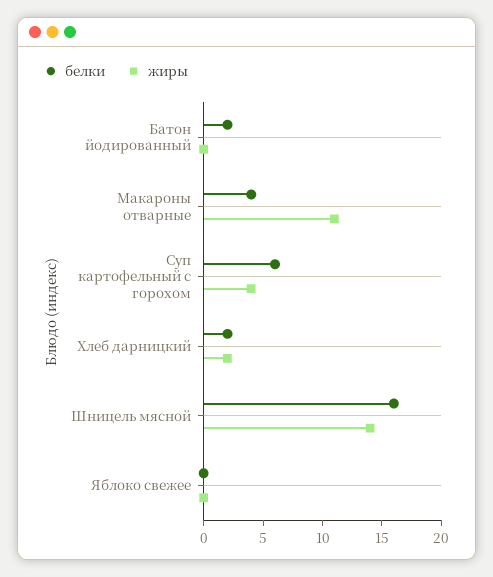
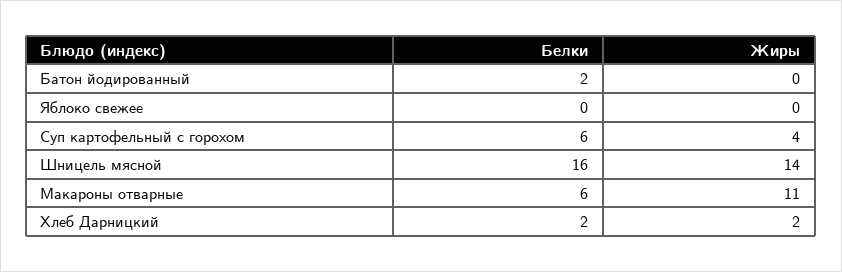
белки, Макароны отварные: 4 -> 6

